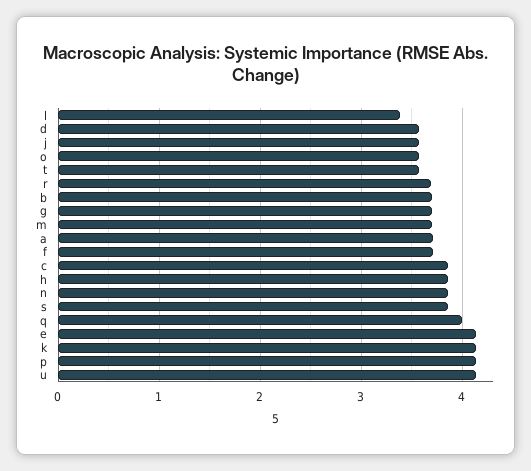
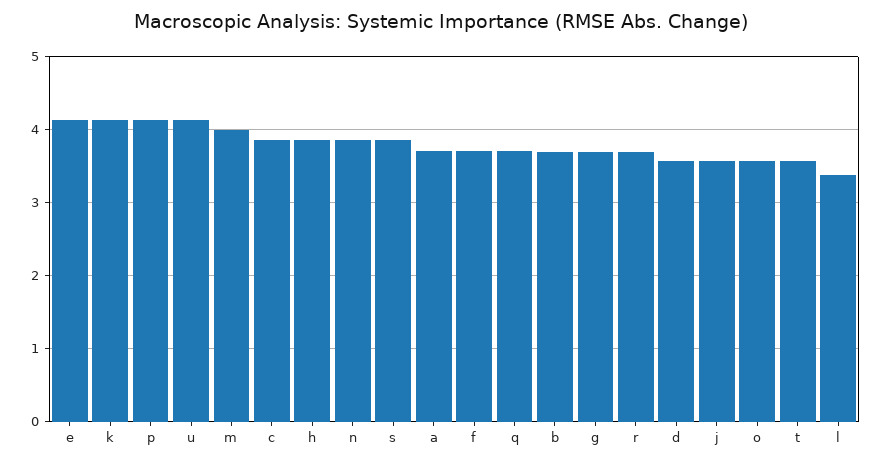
m: 3.7 -> 4
q: 4 -> 3.7

